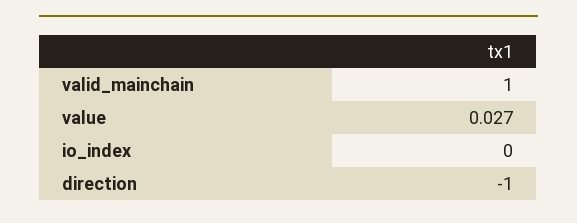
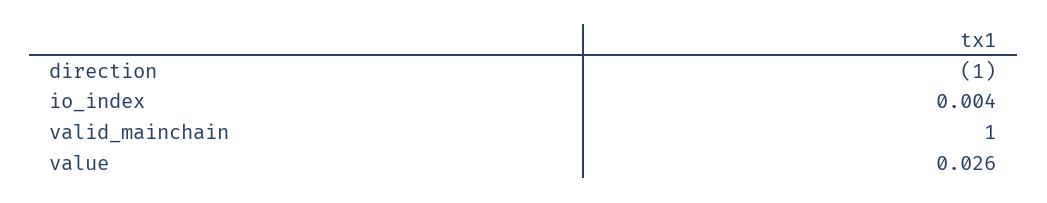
value: 0.027 -> 0.026
io_index: 0 -> 0.004

